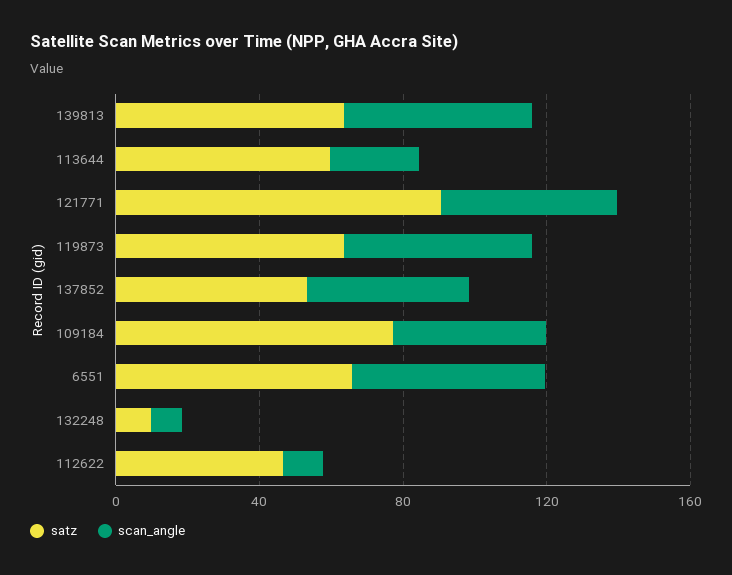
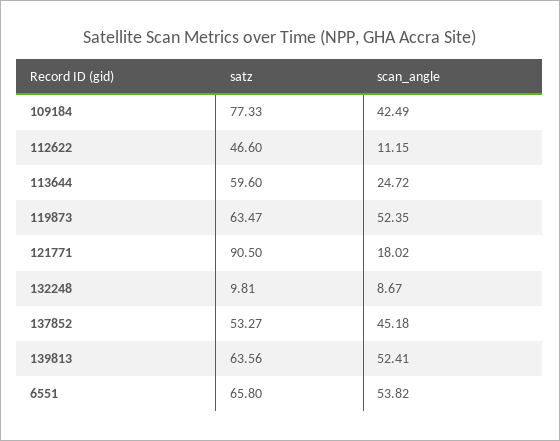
scan_angle, 121771: 50 -> 18.02

